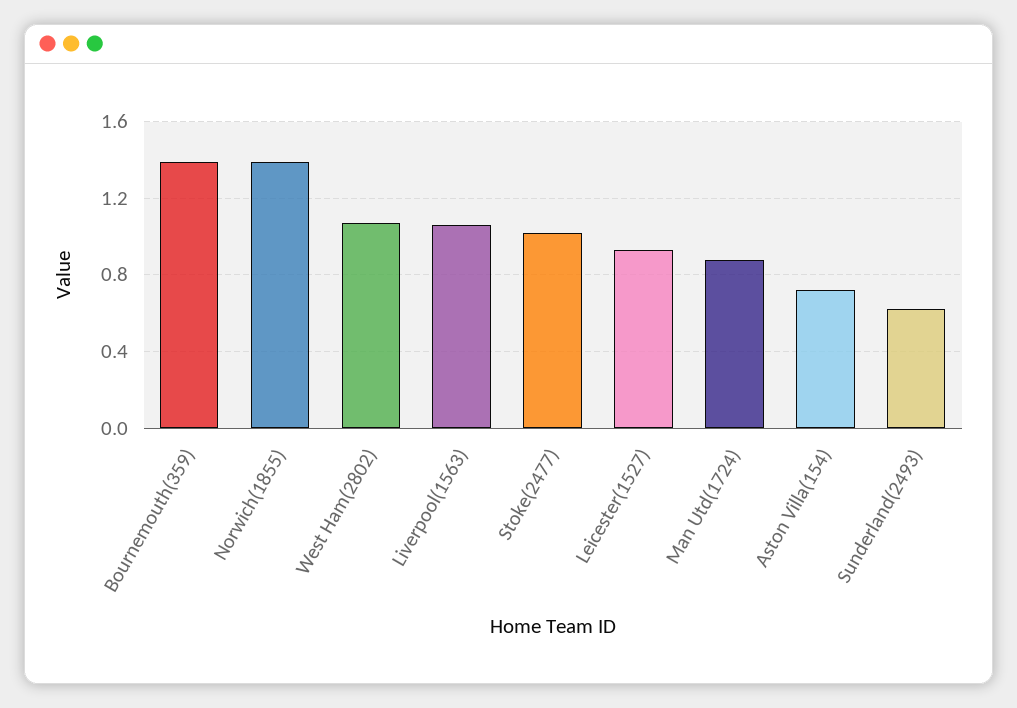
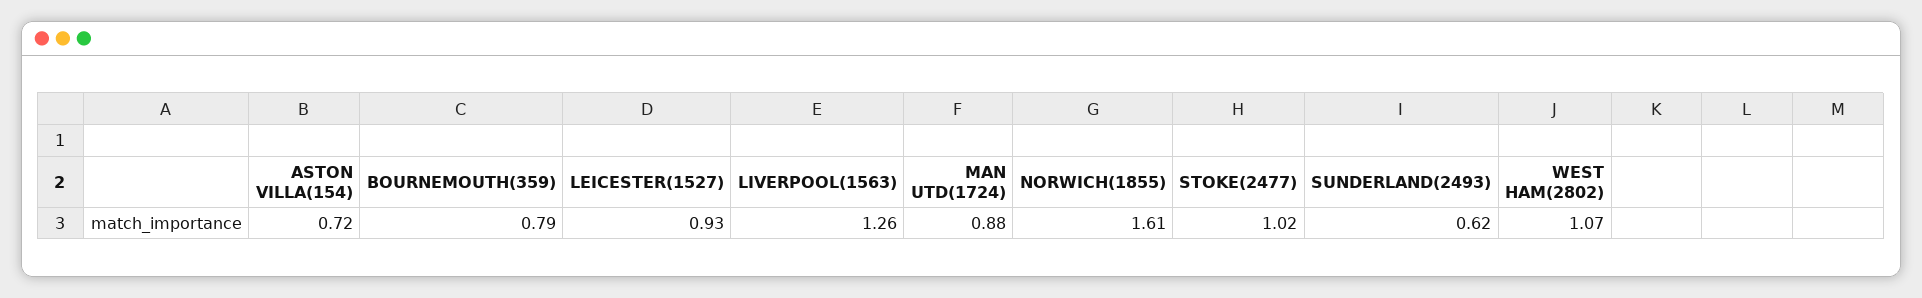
Bournemouth(359): 1.4 -> 0.79
Norwich(1855): 1.4 -> 1.61
Liverpool(1563): 1.05 -> 1.26

